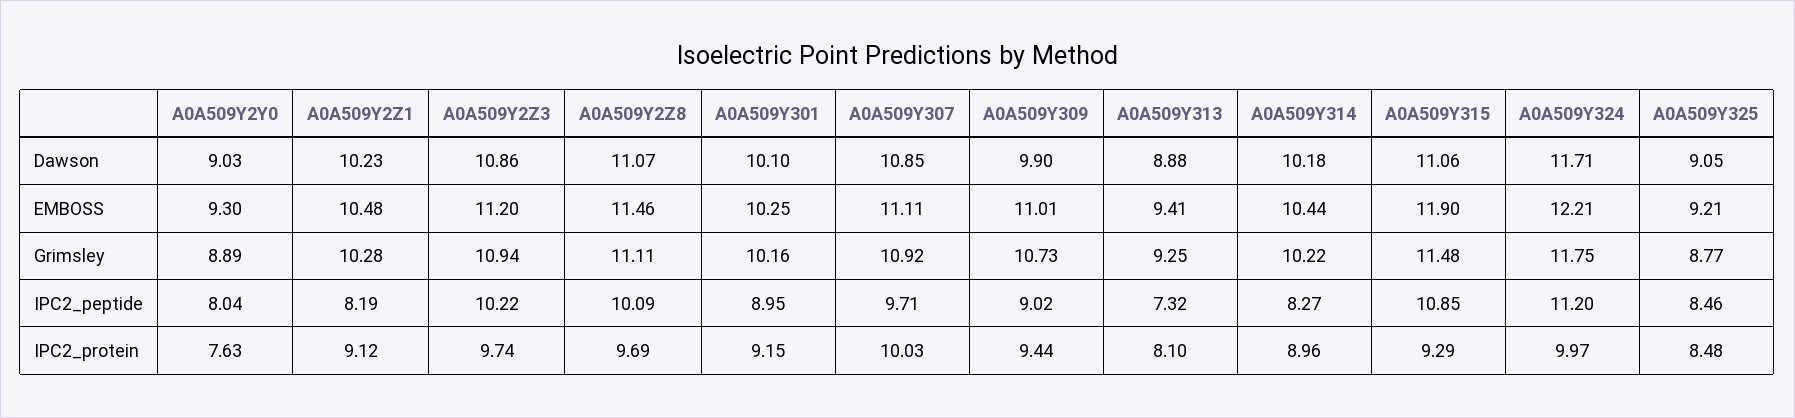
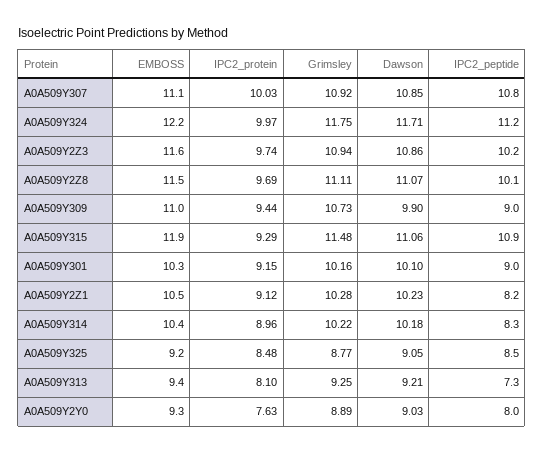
A0A509Y313, Dawson: 8.88 -> 9.21
A0A509Y2Z3, EMBOSS: 11.2 -> 11.6
A0A509Y307, IPC2_peptide: 9.71 -> 10.8

